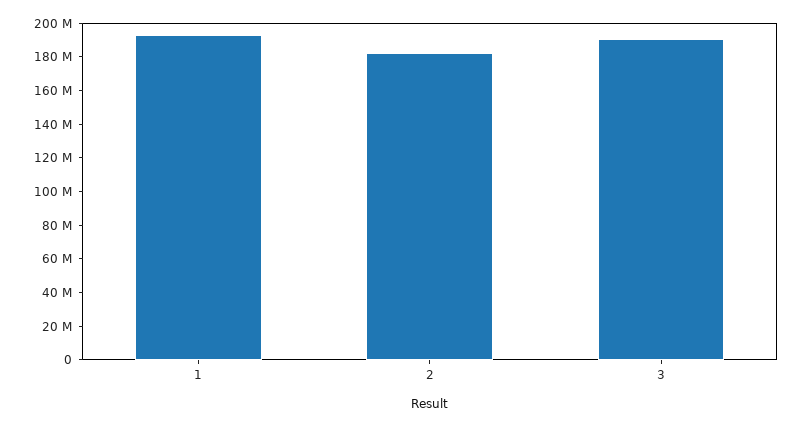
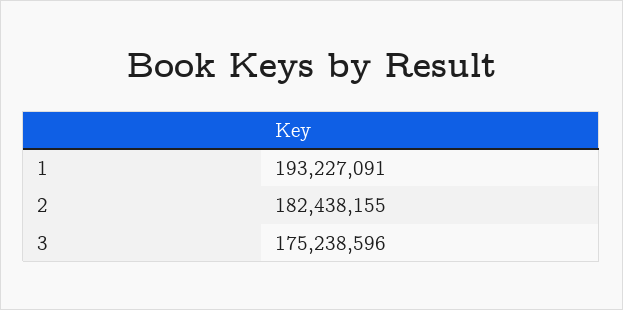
3: 190000000 -> 175238596

